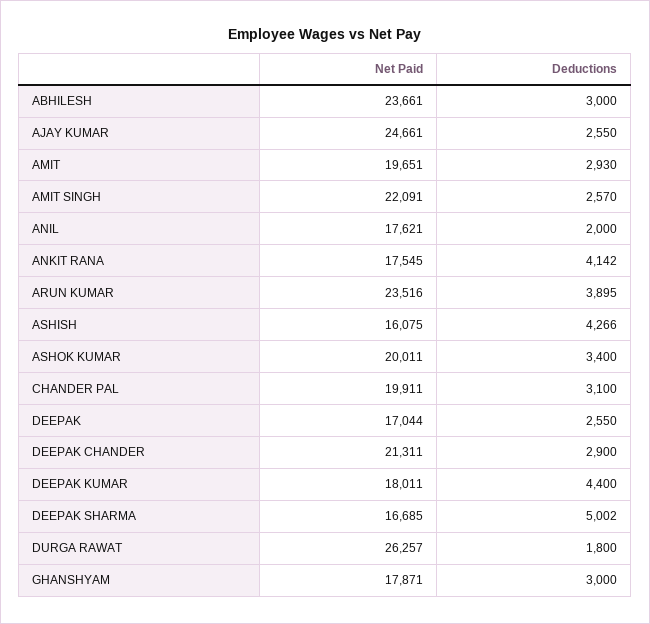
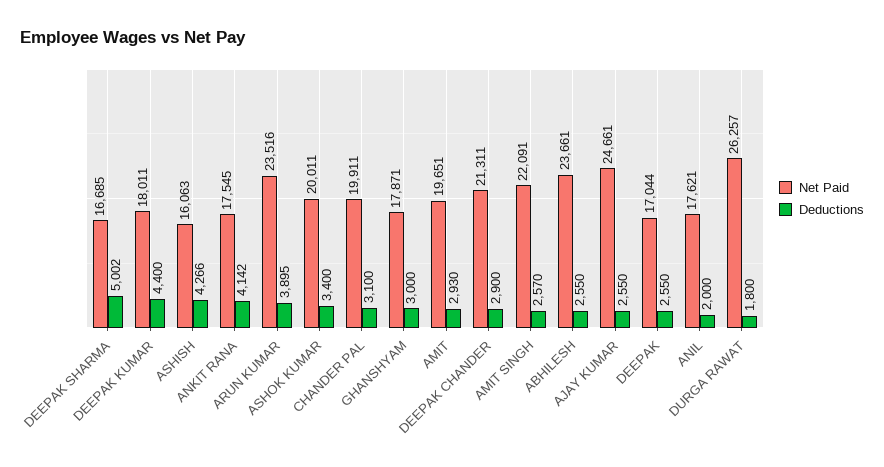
Deductions, ABHILESH: 3000 -> 2550
Net Paid, ASHISH: 16075 -> 16063

